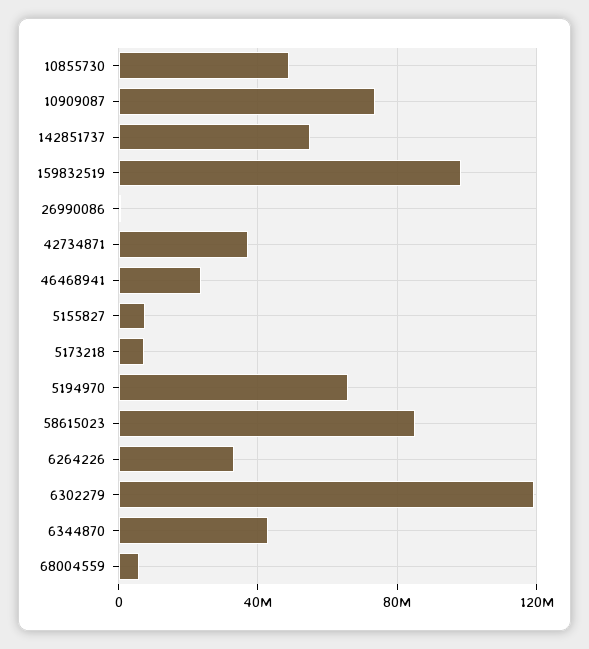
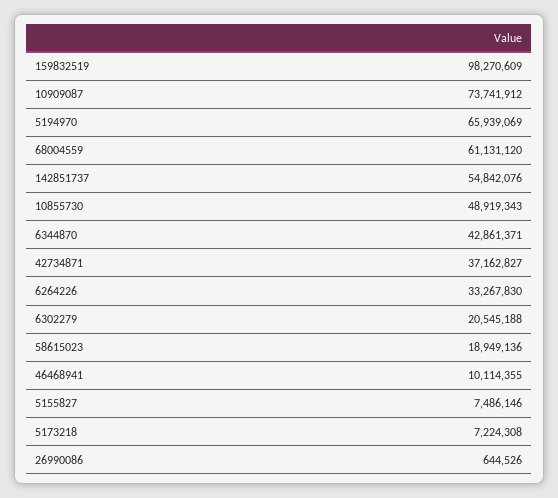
46468941: 25000000 -> 10114355
58615023: 85000000 -> 18949136
6302279: 120000000 -> 20545188
68004559: 5000000 -> 61131120

